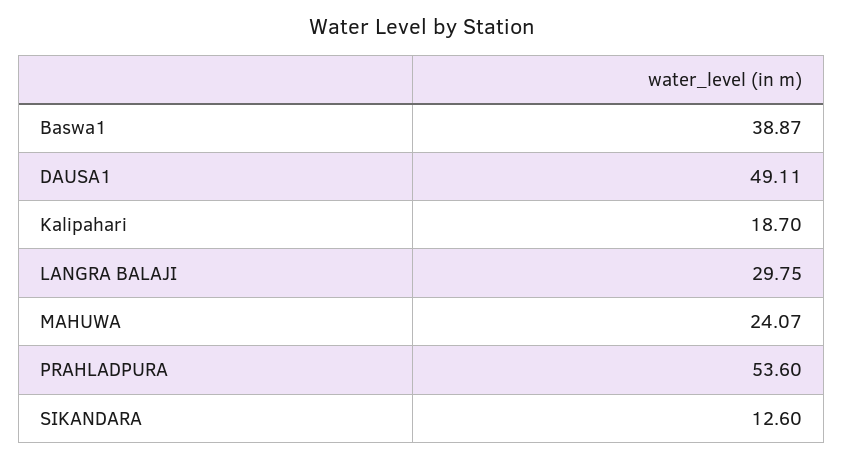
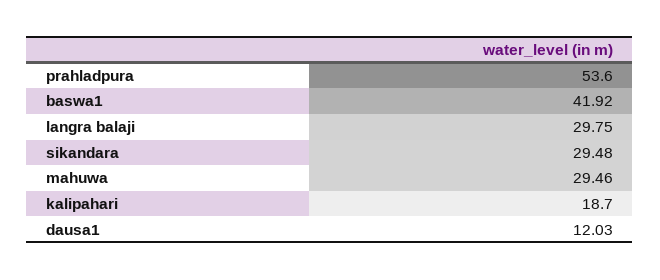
Baswa1: 38.87 -> 41.92
DAUSA1: 49.11 -> 12.03
MAHUWA: 24.07 -> 29.46
SIKANDARA: 12.6 -> 29.48

